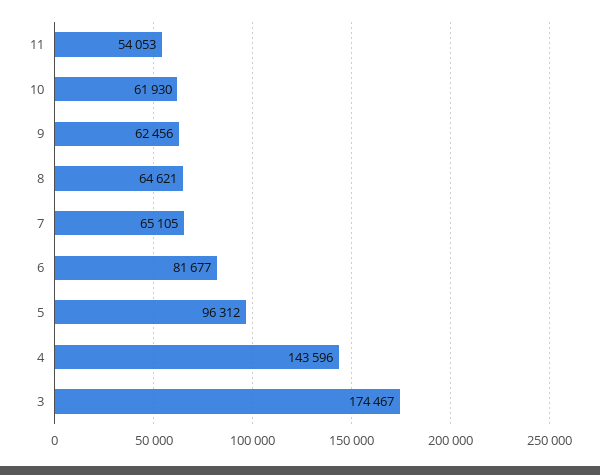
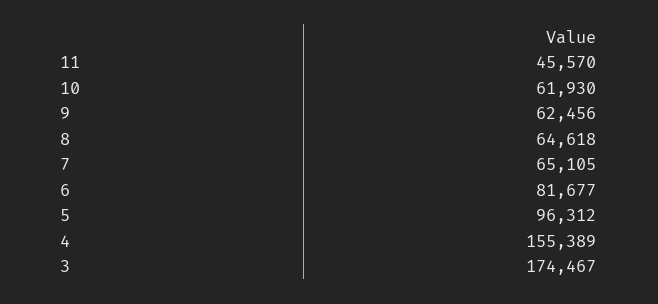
11: 54053 -> 45570
8: 64621 -> 64618
4: 143596 -> 155389

